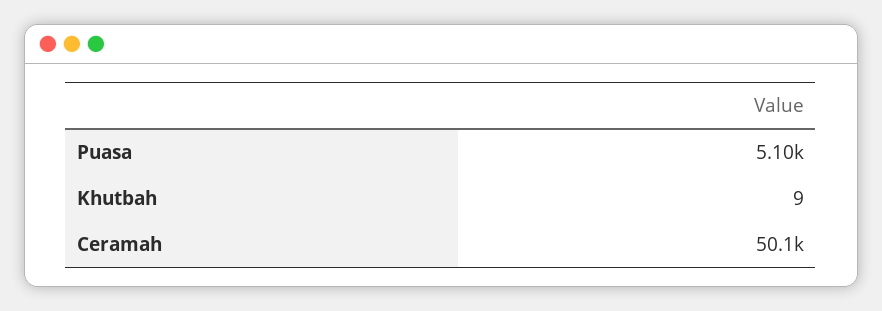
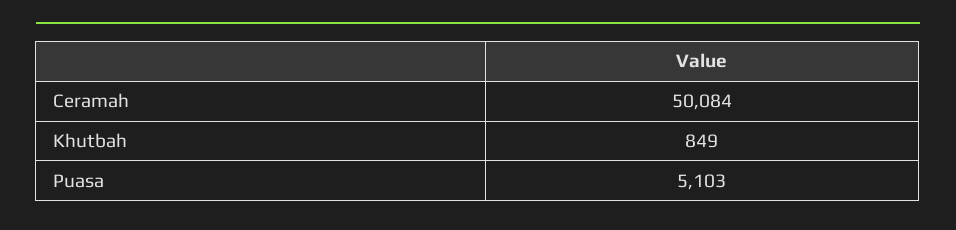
Khutbah: 9 -> 849

